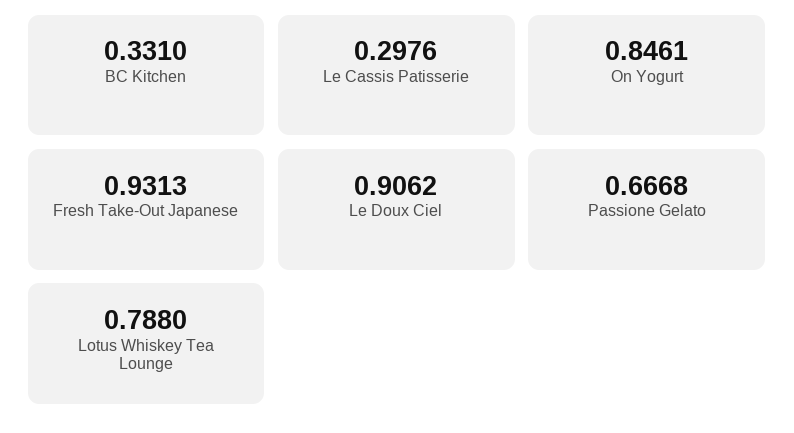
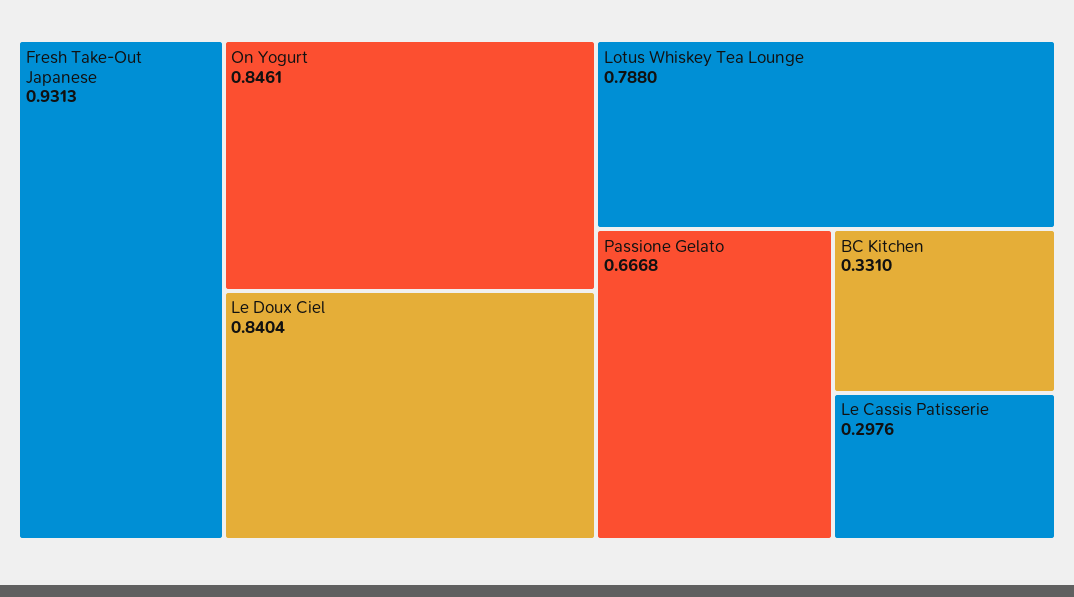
Le Doux Ciel: 0.9062 -> 0.8404

